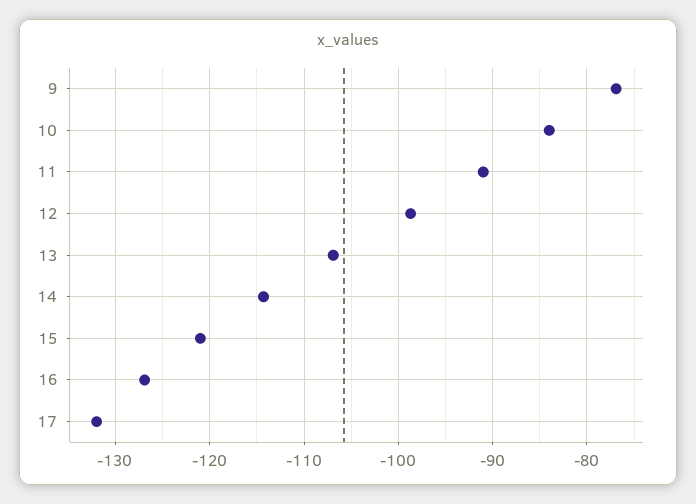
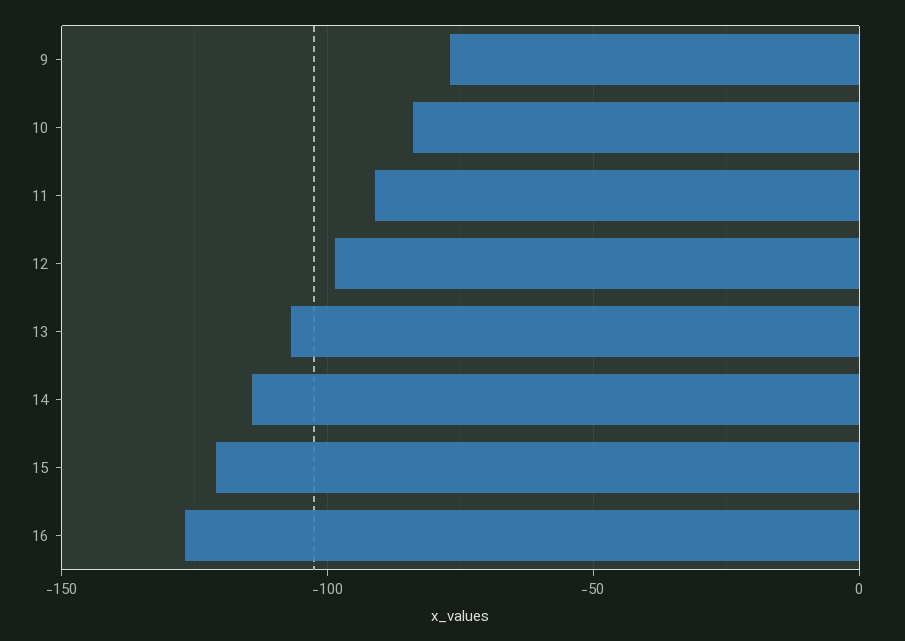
17: -132 -> none

